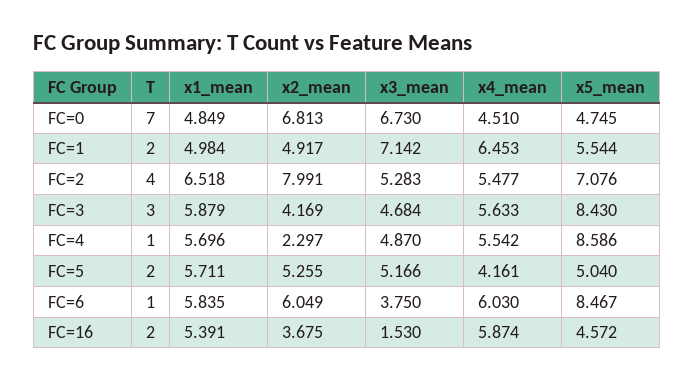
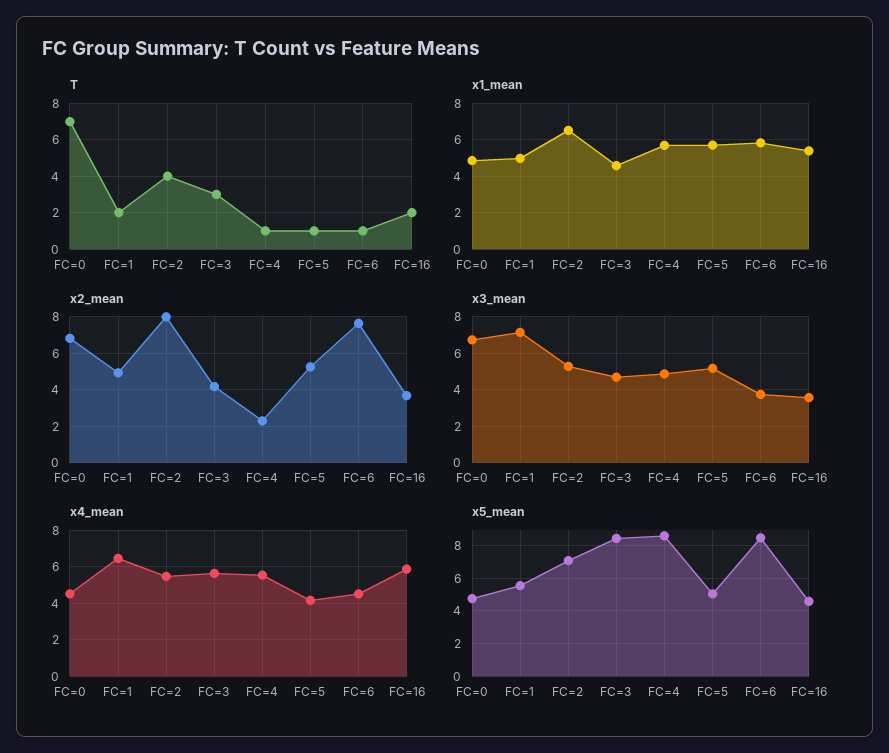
x1_mean, FC=3: 5.879 -> 4.5
T, FC=5: 2 -> 1
x2_mean, FC=6: 6.049 -> 7.5
x4_mean, FC=6: 6.03 -> 4.5
x3_mean, FC=16: 1.53 -> 3.5

